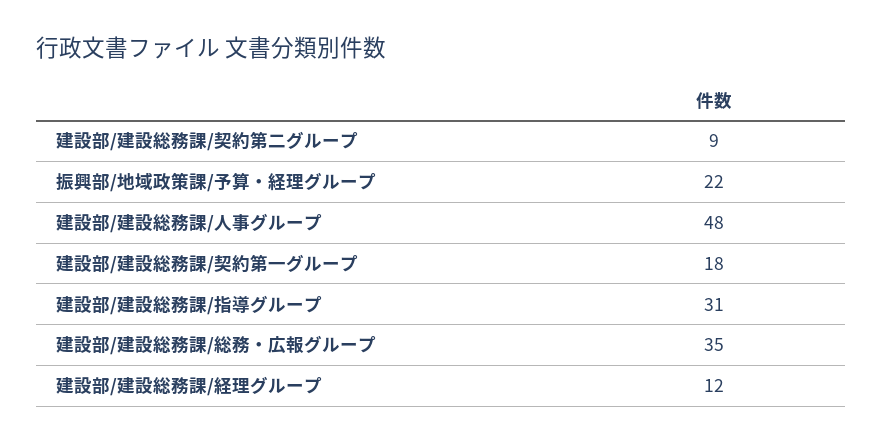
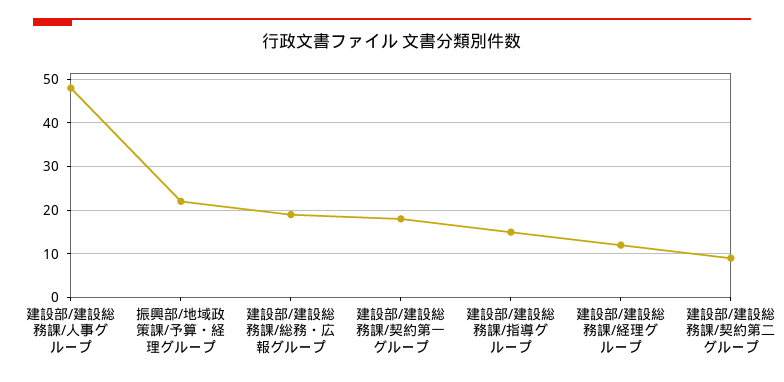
建設部/建設総務課/指導グループ: 31 -> 15
建設部/建設総務課/総務・広報グループ: 35 -> 20

